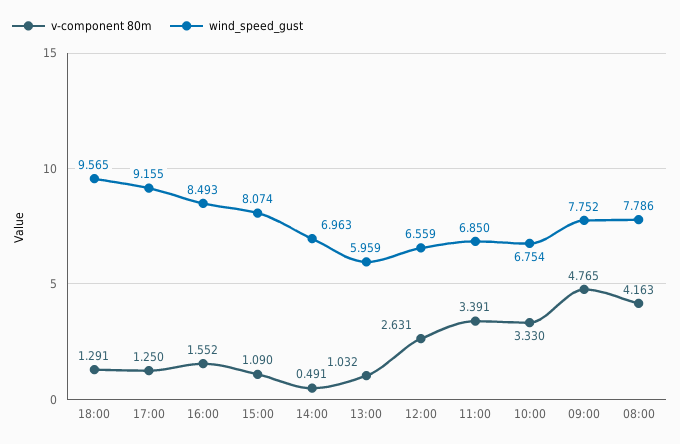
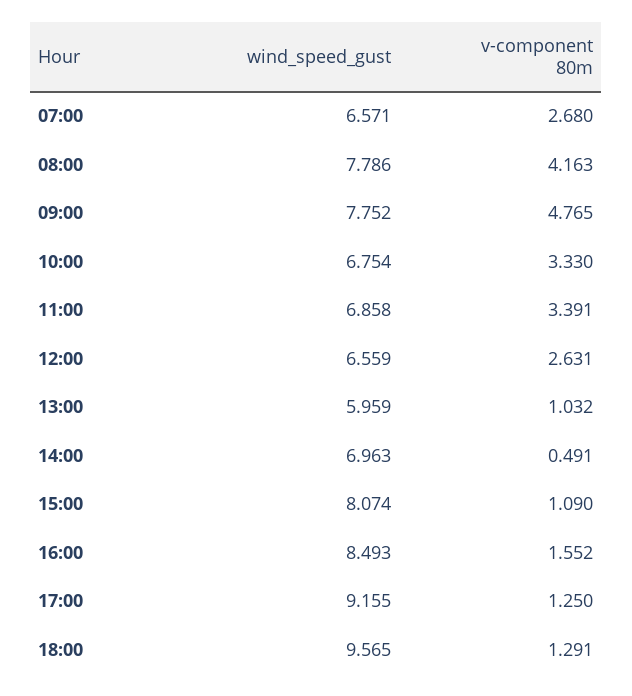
wind_speed_gust, 11:00: 6.85 -> 6.858
wind_speed_gust, 07:00: none -> 6.571
v-component 80m, 07:00: none -> 2.68

